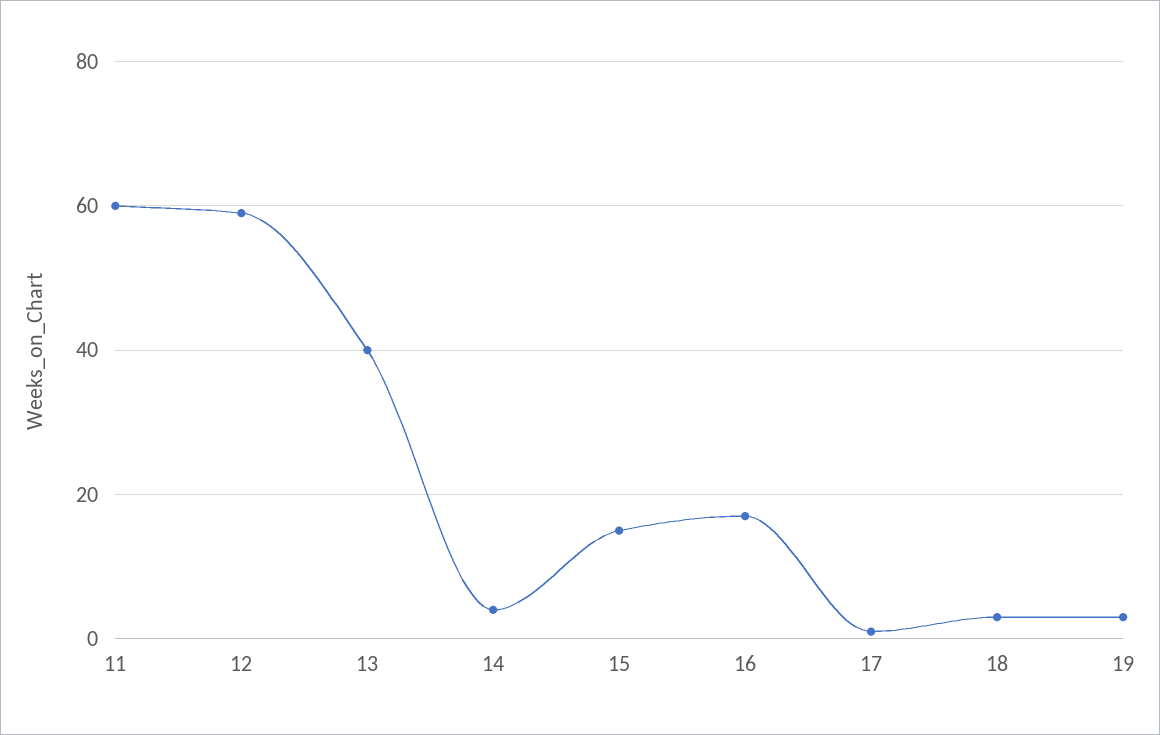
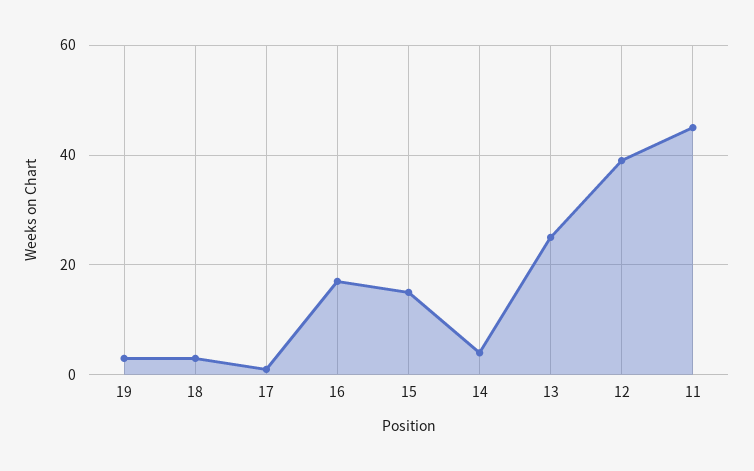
11: 60 -> 45
12: 60 -> 40
13: 40 -> 25

